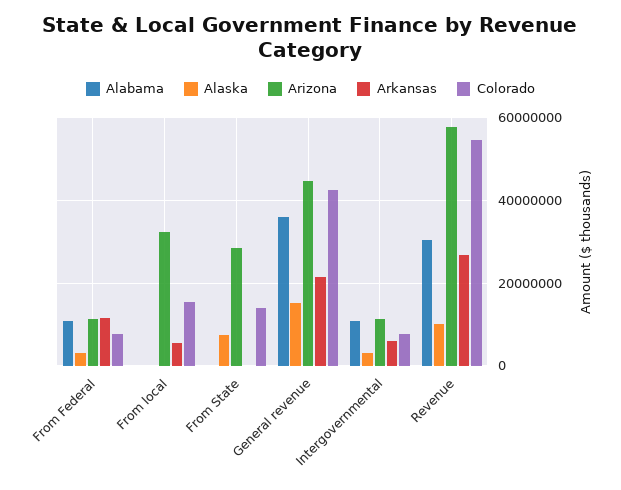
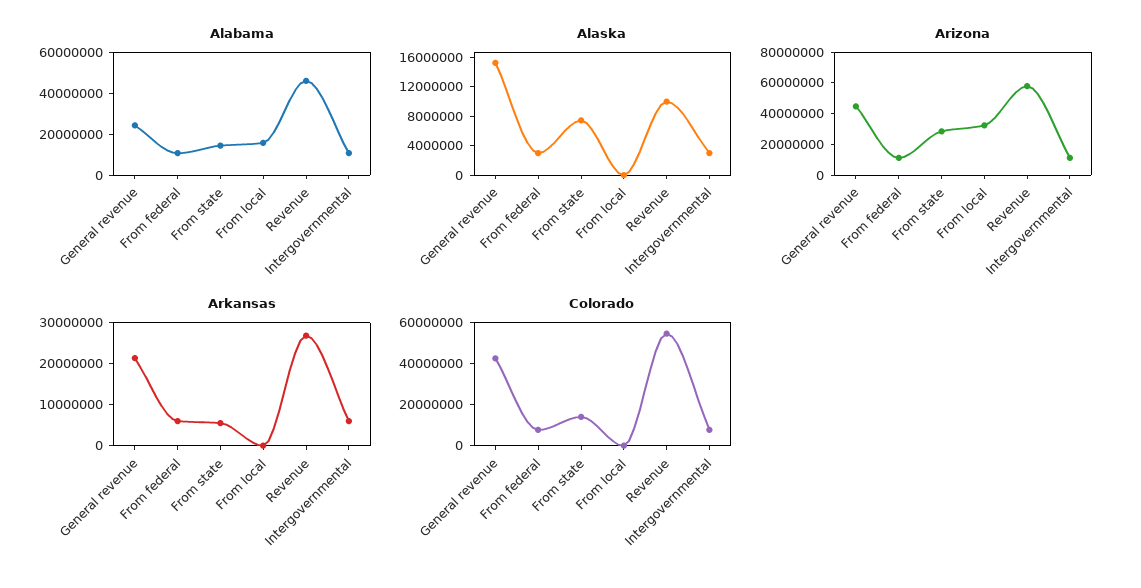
Arkansas, From Federal: 12000000 -> 6000000
Alabama, From local: 0 -> 15000000
Arkansas, From local: 6000000 -> 0
Colorado, From local: 16000000 -> 0
Alabama, From State: 0 -> 15000000
Arkansas, From State: 0 -> 6000000
Alabama, General revenue: 36000000 -> 25000000
Alabama, Revenue: 30000000 -> 45000000

